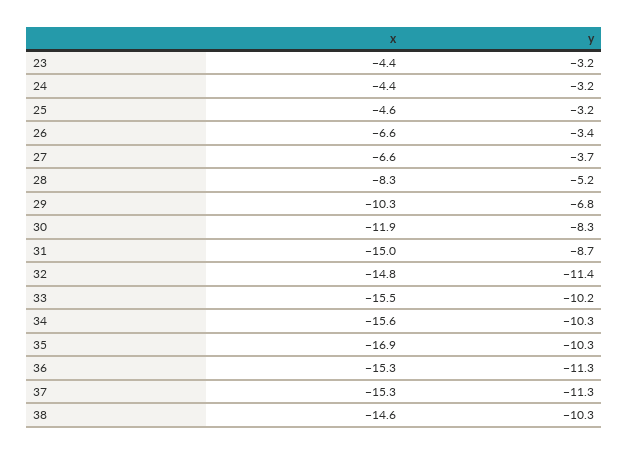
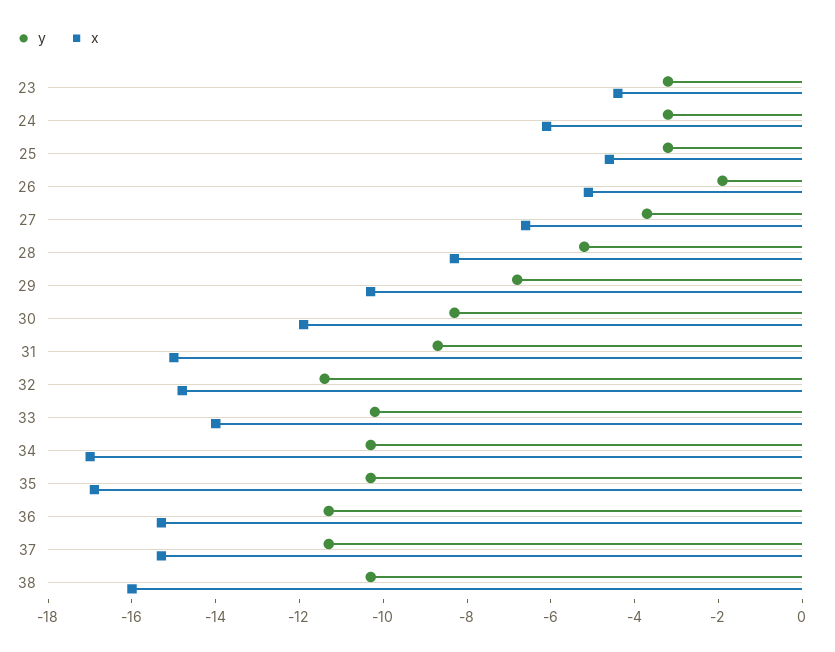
x, 24: -4.4 -> -6
x, 26: -6.6 -> -5
y, 26: -3.4 -> -2
x, 33: -15.5 -> -14
x, 34: -15.6 -> -17
x, 38: -14.6 -> -16

